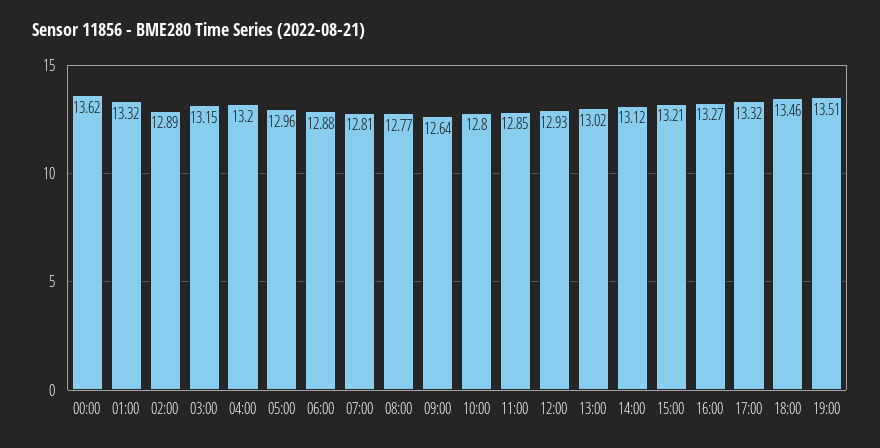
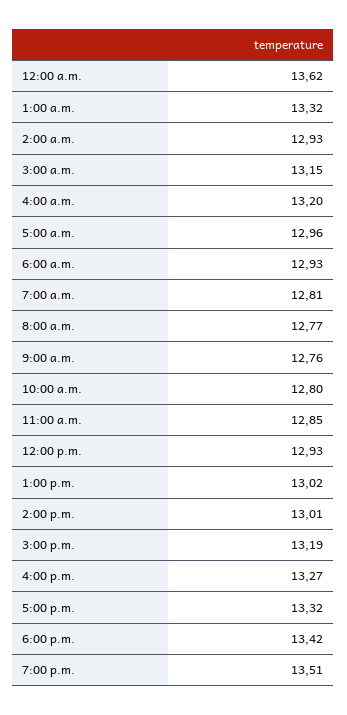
02:00: 12.89 -> 12.93
06:00: 12.88 -> 12.93
09:00: 12.64 -> 12.76
14:00: 13.12 -> 13.01
15:00: 13.21 -> 13.19
18:00: 13.46 -> 13.42

